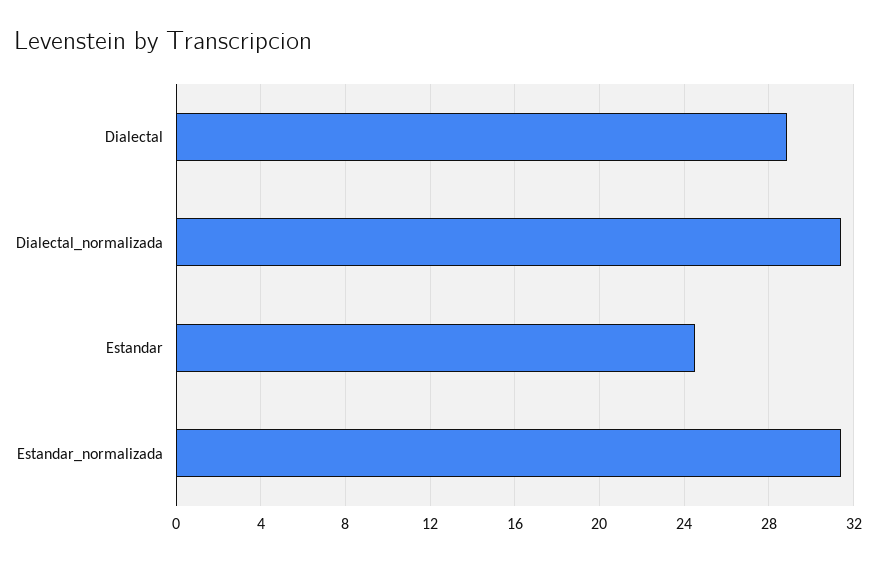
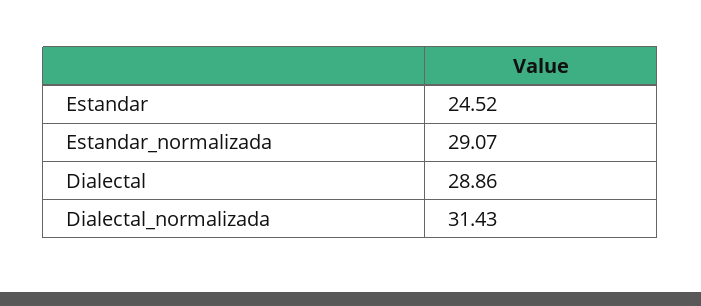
Estandar_normalizada: 31.5 -> 29.07

